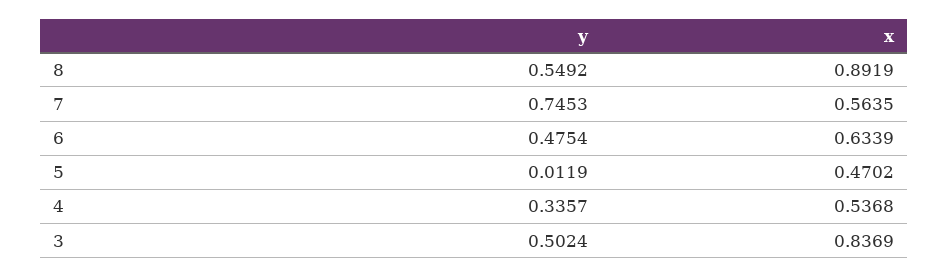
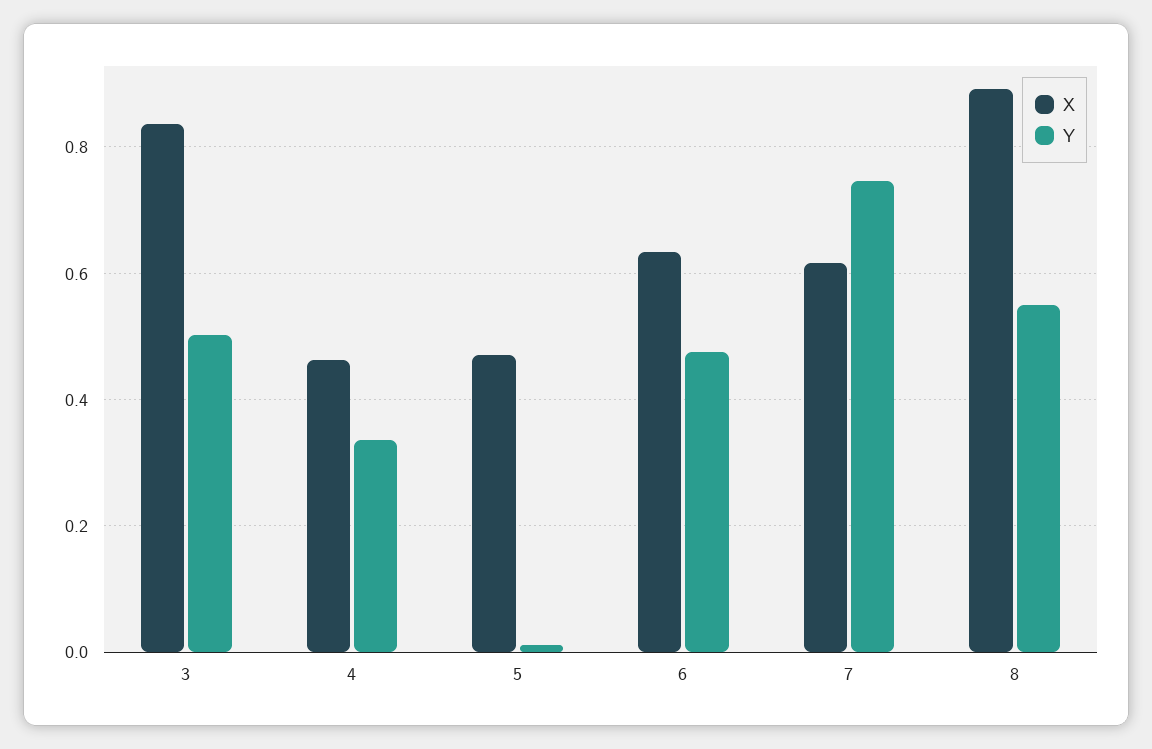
x, 7: 0.5635 -> 0.62
x, 4: 0.5368 -> 0.46

